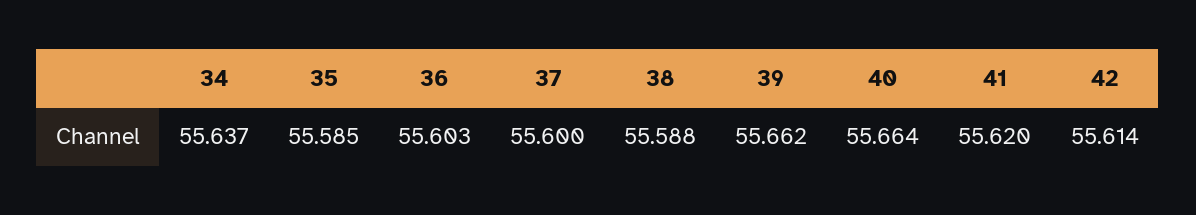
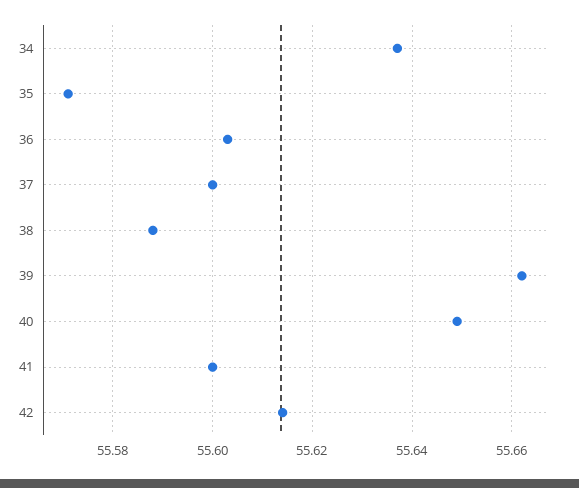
35: 55.585 -> 55.57
40: 55.664 -> 55.65
41: 55.62 -> 55.6

